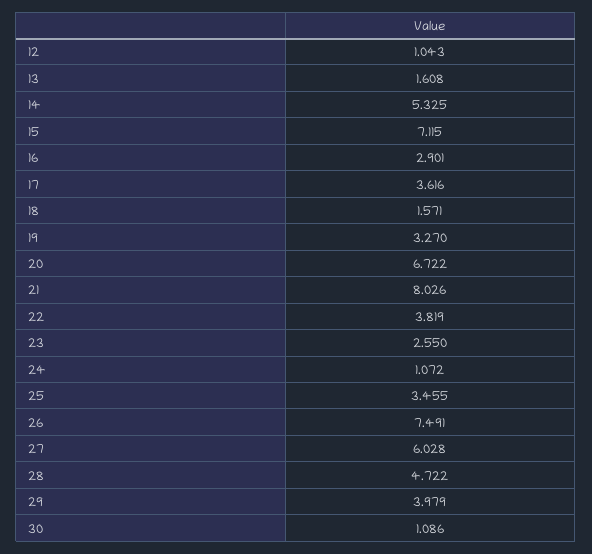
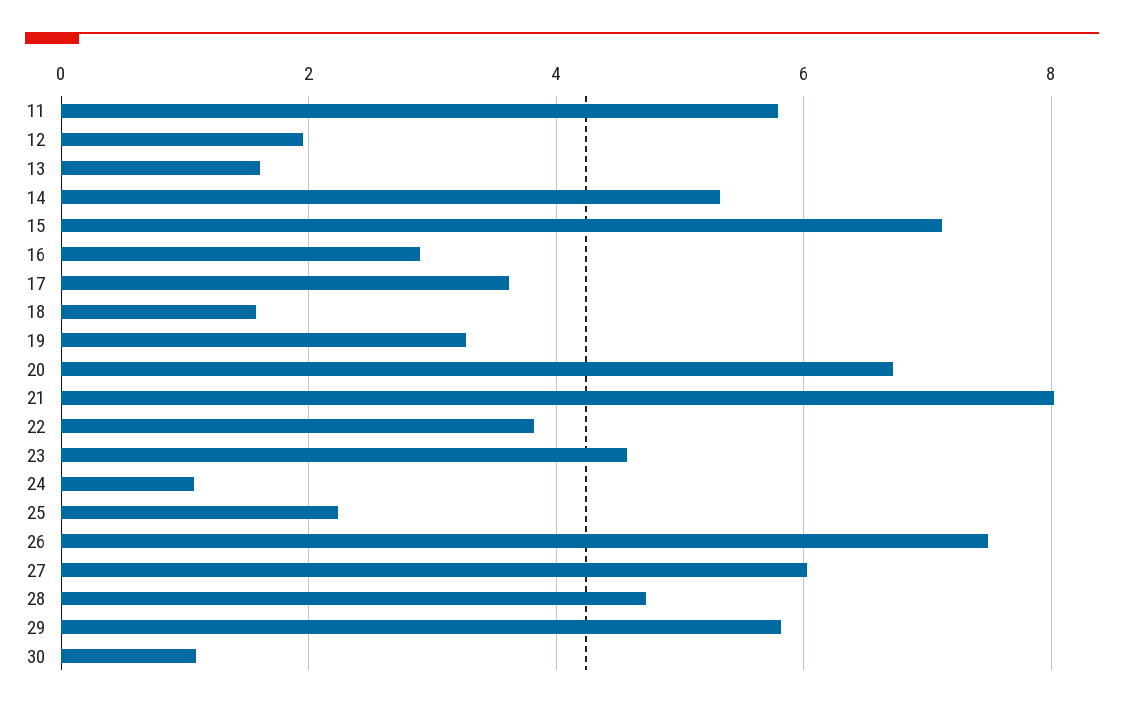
12: 1.043 -> 2
23: 2.55 -> 4.6
25: 3.455 -> 2.2
29: 3.979 -> 5.8
11: none -> 5.8

